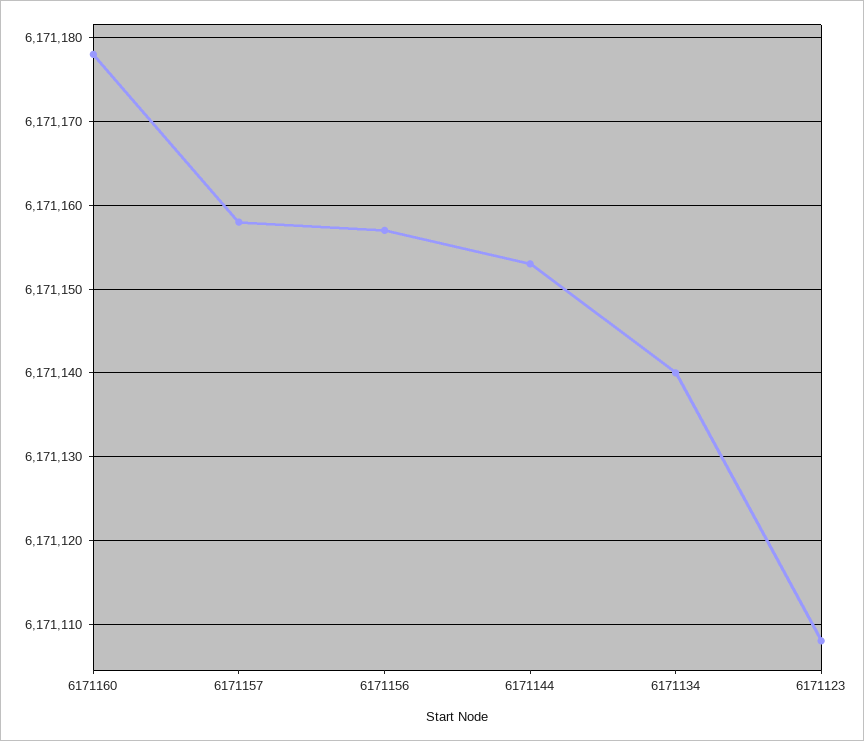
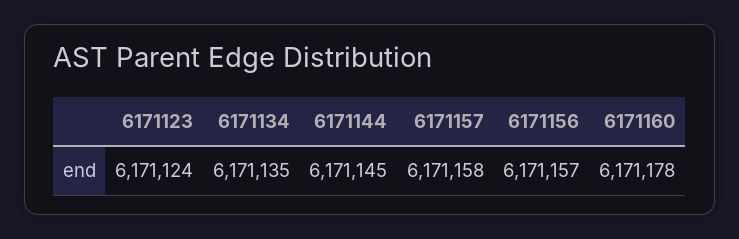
6171144: 6171153 -> 6171145
6171134: 6171140 -> 6171135
6171123: 6171108 -> 6171124

